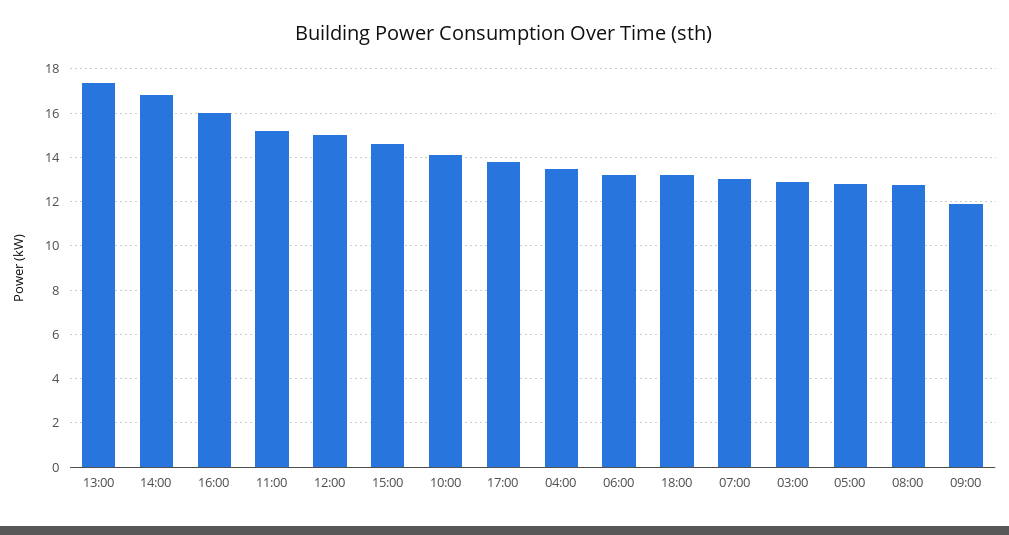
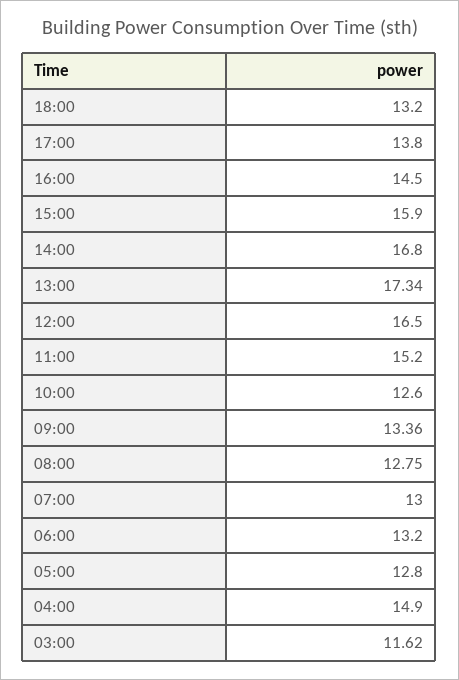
16:00: 16 -> 14.5
12:00: 15 -> 16.5
15:00: 14.5 -> 15.9
10:00: 14 -> 12.6
04:00: 13.5 -> 14.9
03:00: 13 -> 11.62
09:00: 12 -> 13.36

